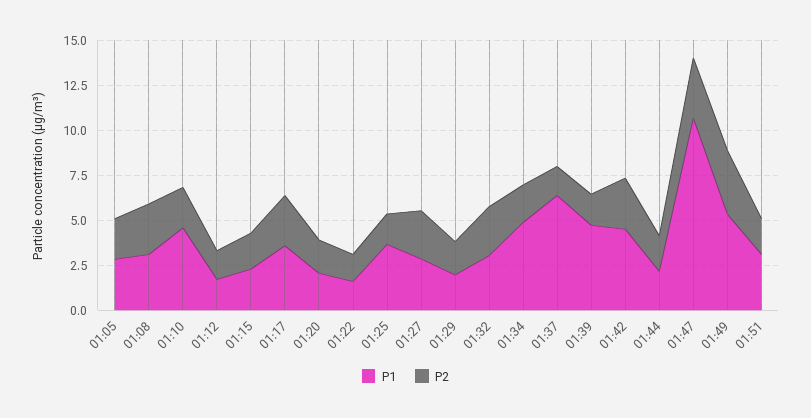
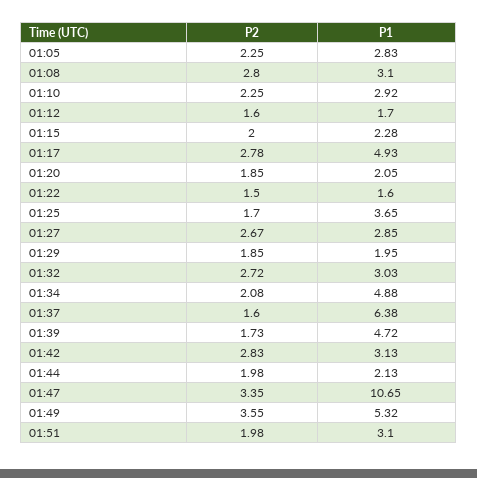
P1, 01:10: 4.5 -> 2.92
P1, 01:17: 3.5 -> 4.93
P1, 01:42: 4.5 -> 3.13

